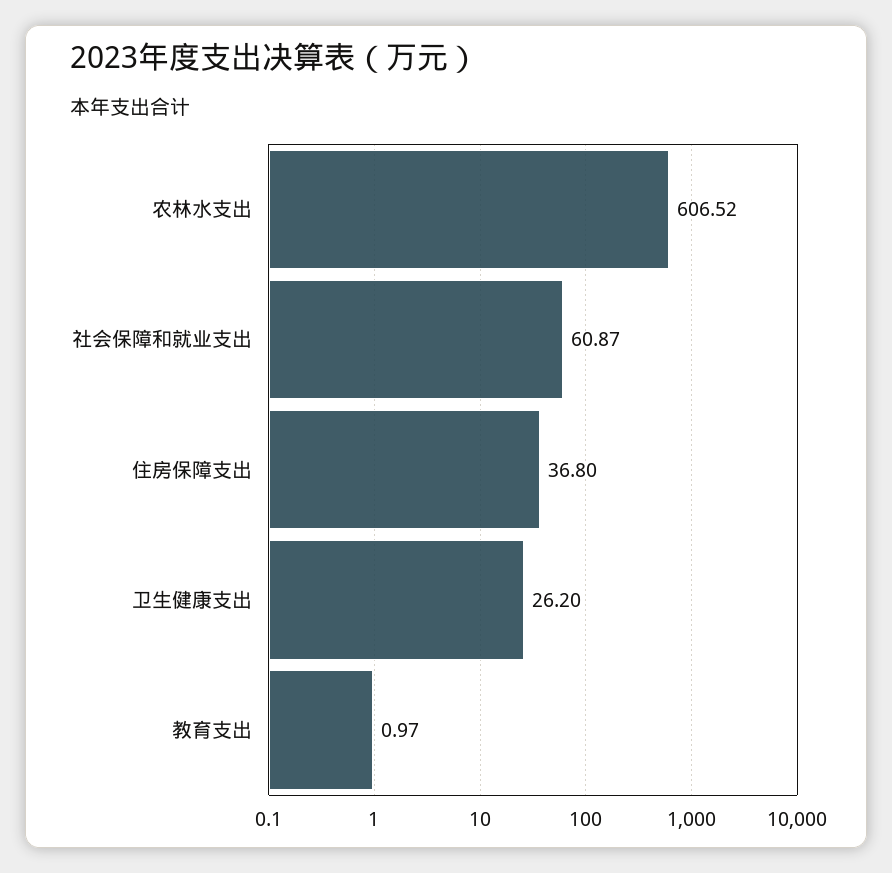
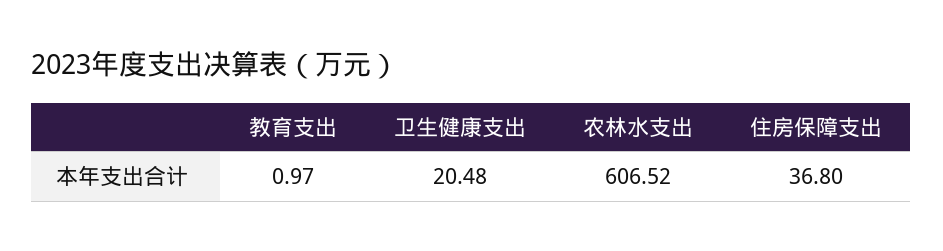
社会保障和就业支出: 60.87 -> none
卫生健康支出: 26.2 -> 20.48

